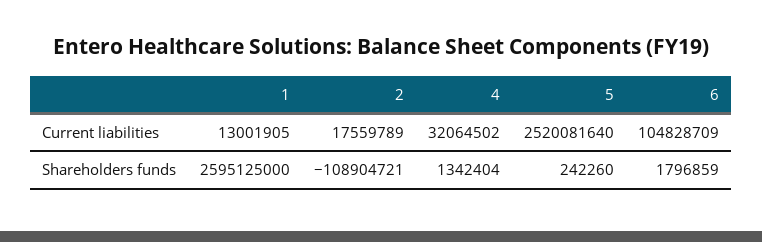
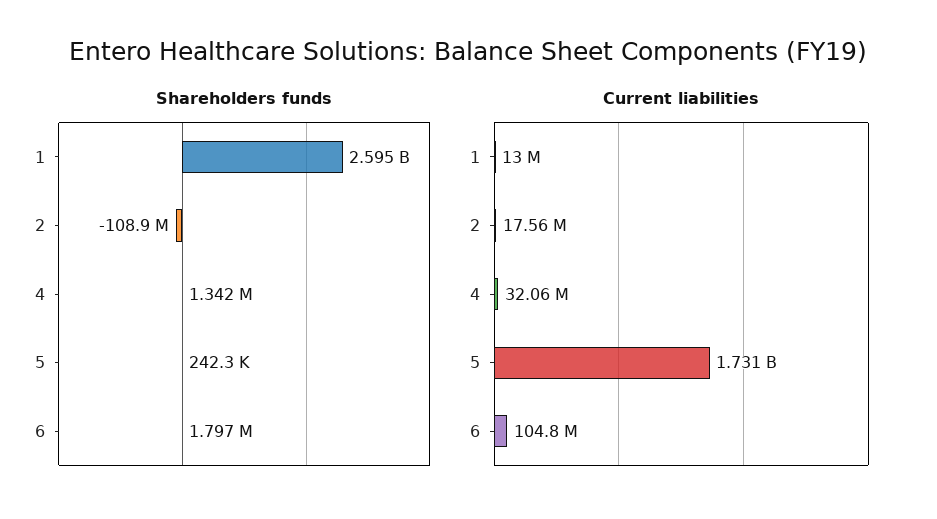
Current liabilities, 5: 2520081640 -> 1731000000

